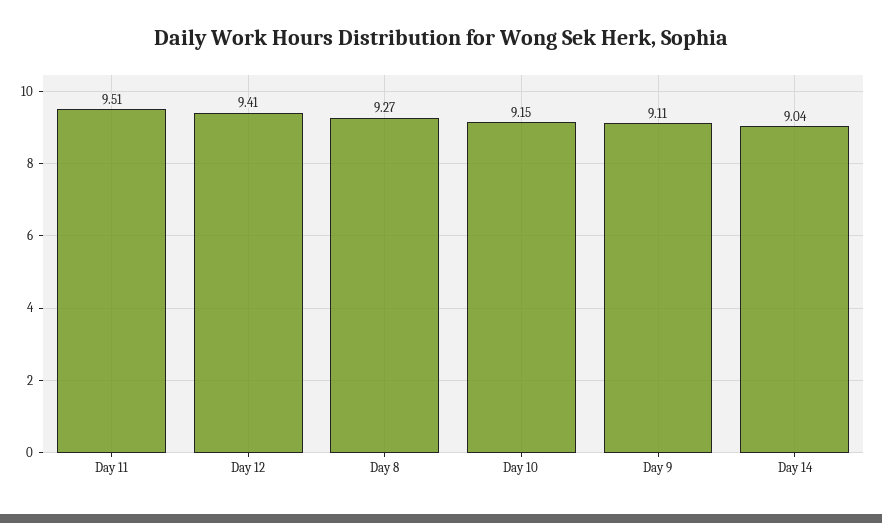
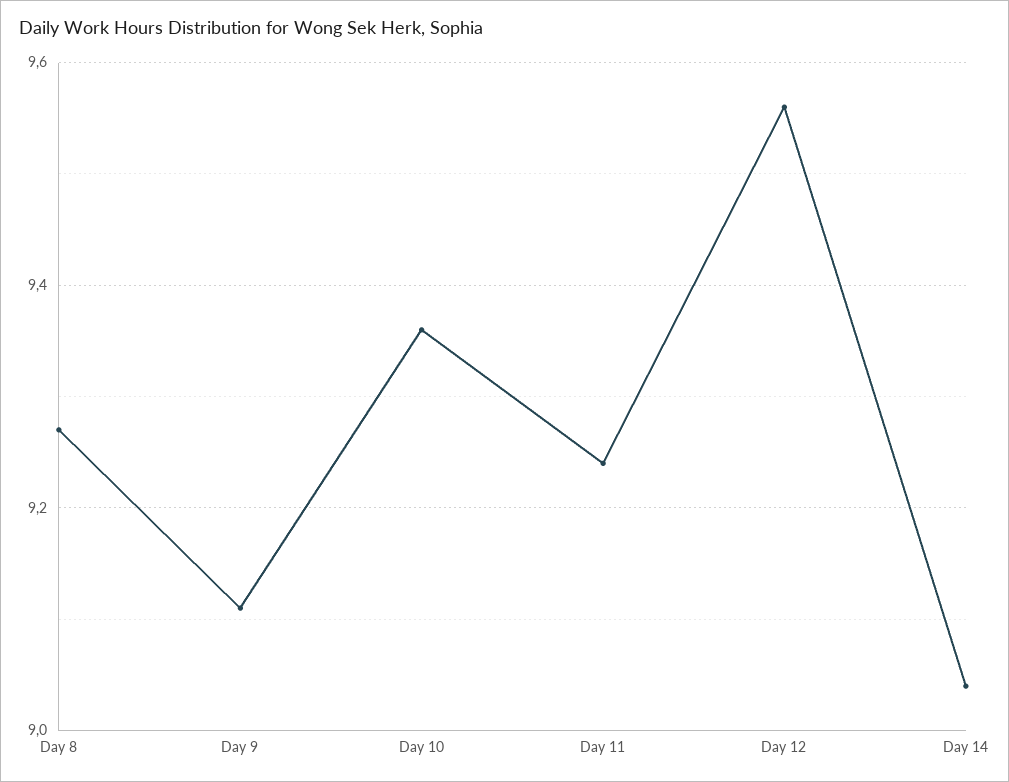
Day 11: 9.51 -> 9.25
Day 12: 9.41 -> 9.55
Day 10: 9.15 -> 9.35

